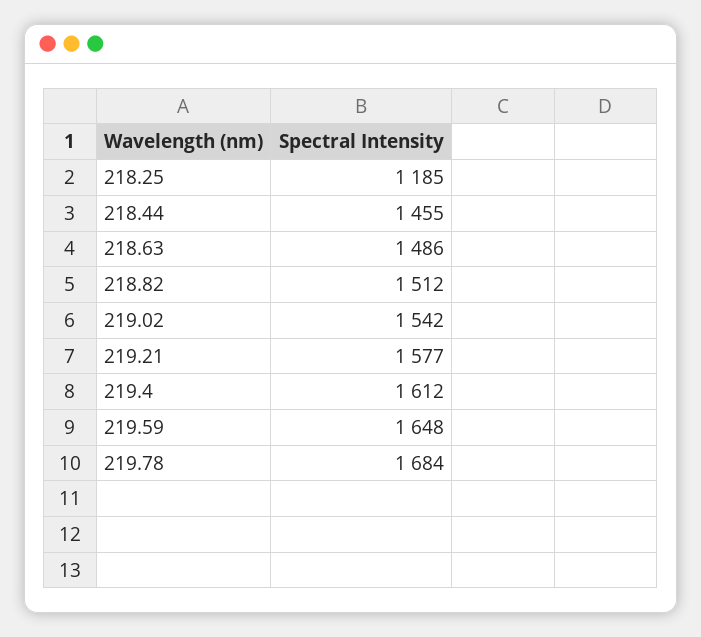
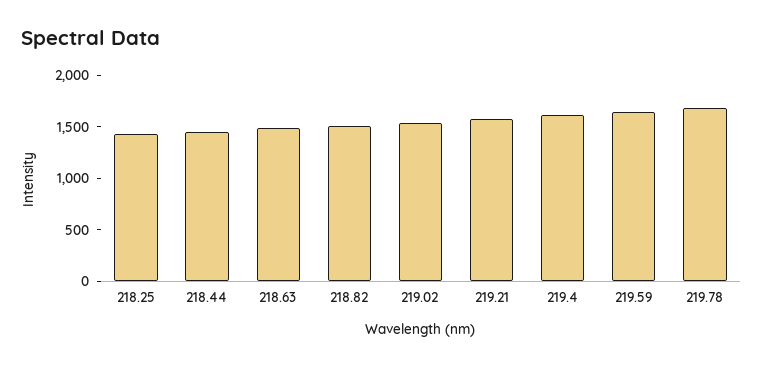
218.25: 1185 -> 1400

